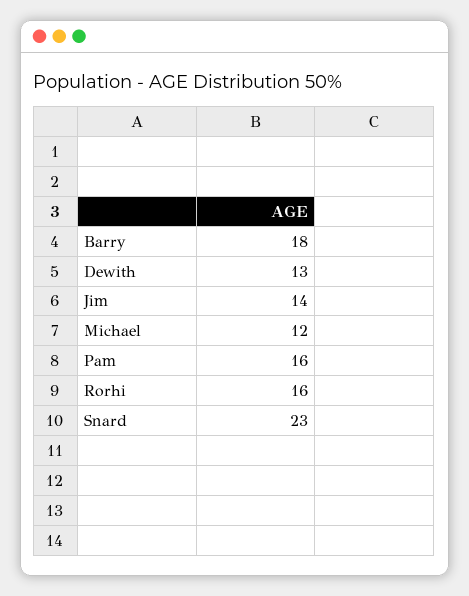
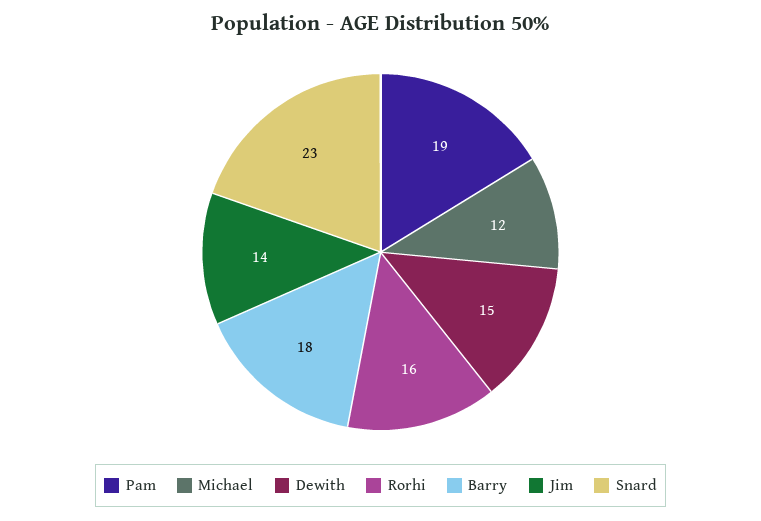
Dewith: 13 -> 15
Pam: 16 -> 19

